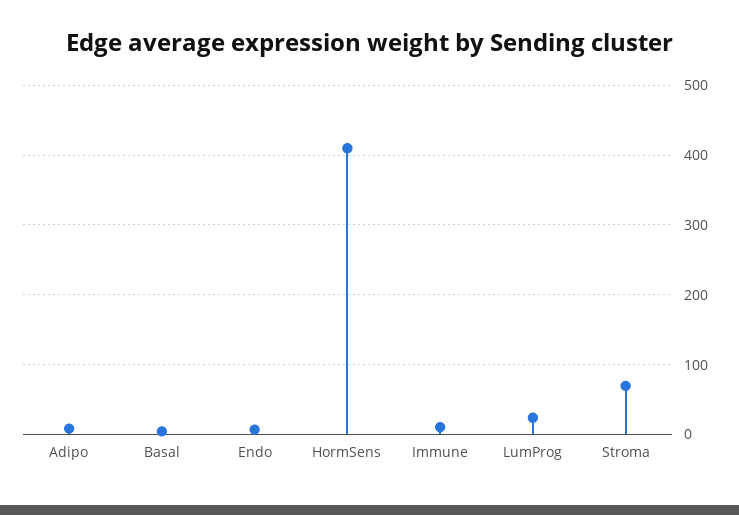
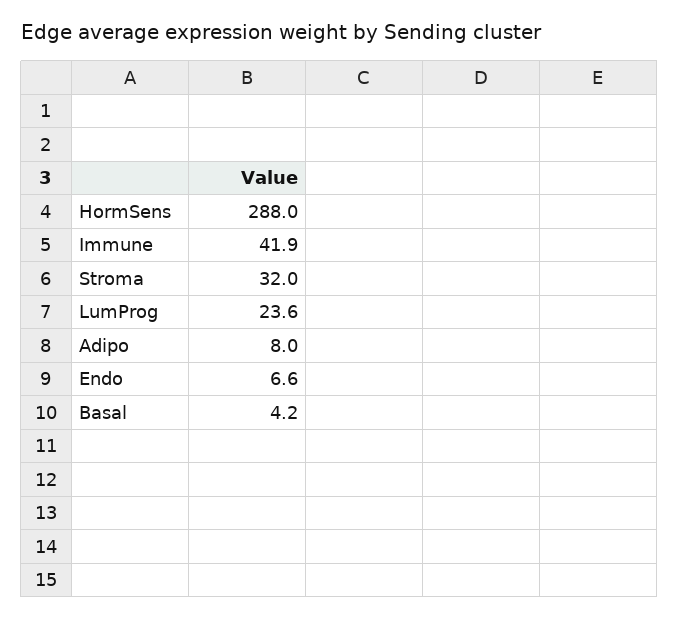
HormSens: 410 -> 288
Immune: 10 -> 41.9
Stroma: 70 -> 32

